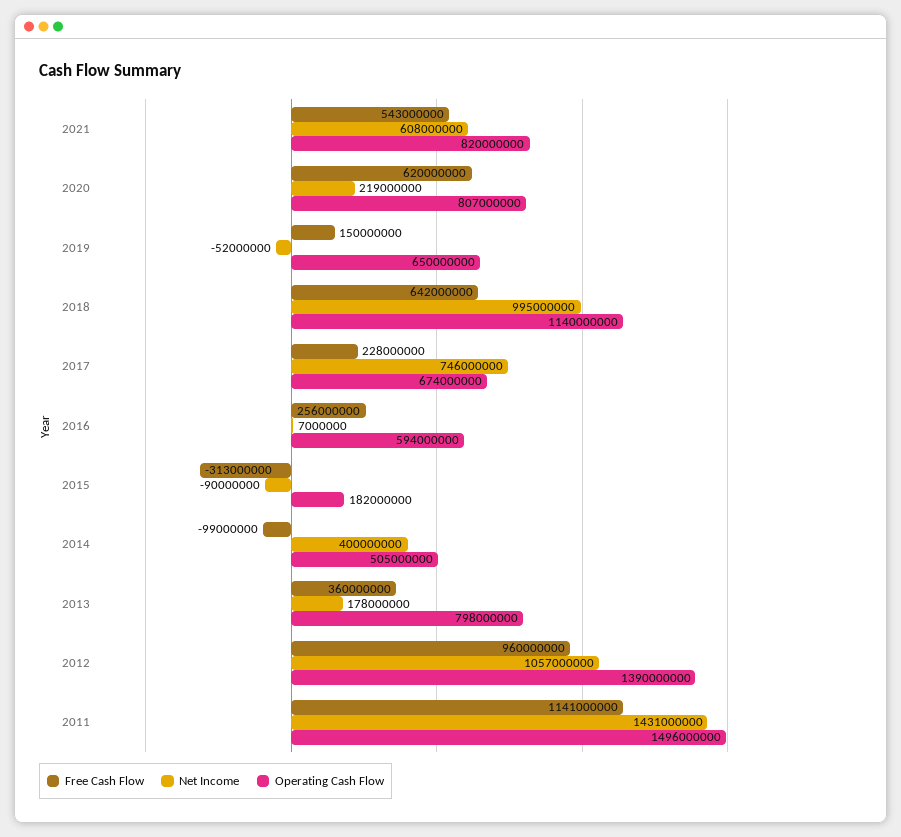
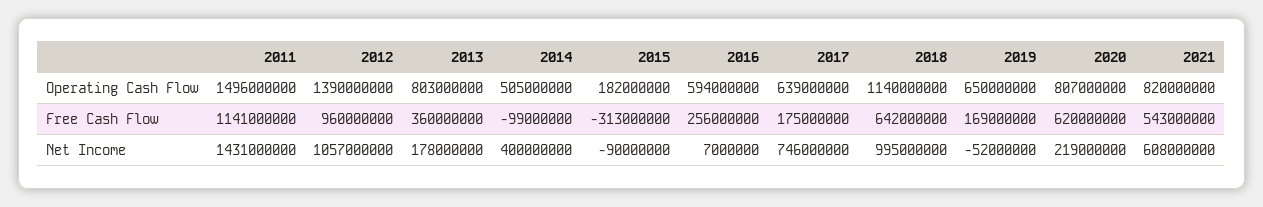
Free Cash Flow, 2019: 150000000 -> 169000000
Free Cash Flow, 2017: 228000000 -> 175000000
Operating Cash Flow, 2017: 674000000 -> 639000000
Operating Cash Flow, 2013: 798000000 -> 803000000

